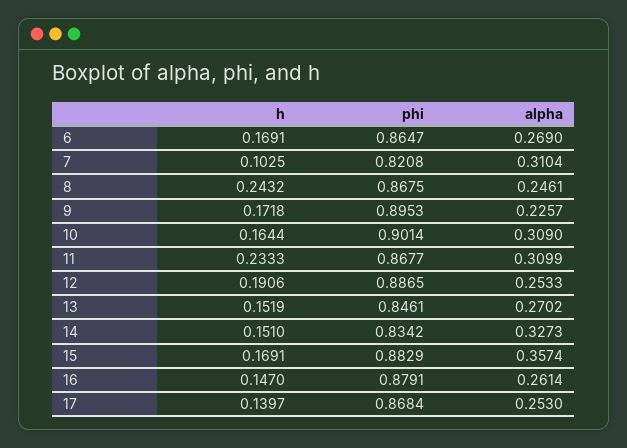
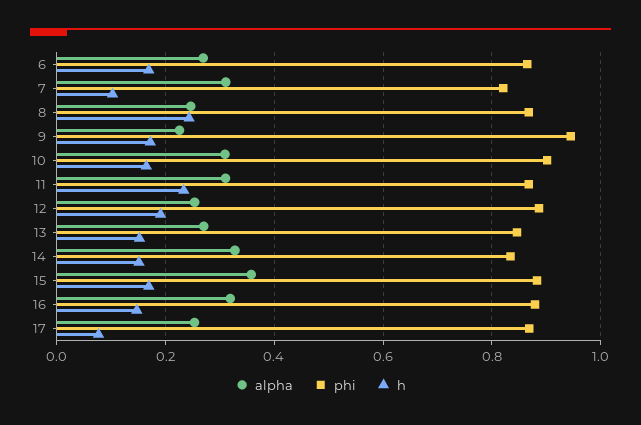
phi, 9: 0.8953 -> 0.94
alpha, 16: 0.2614 -> 0.32
h, 17: 0.1397 -> 0.08

